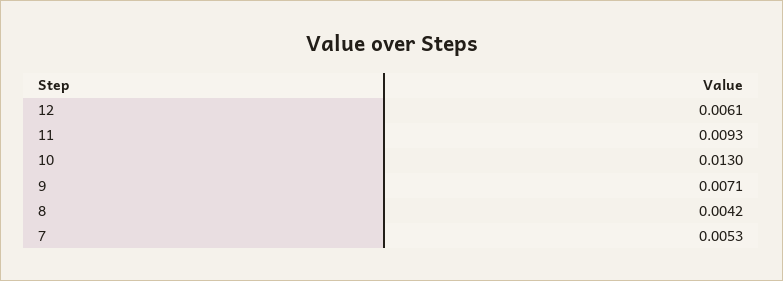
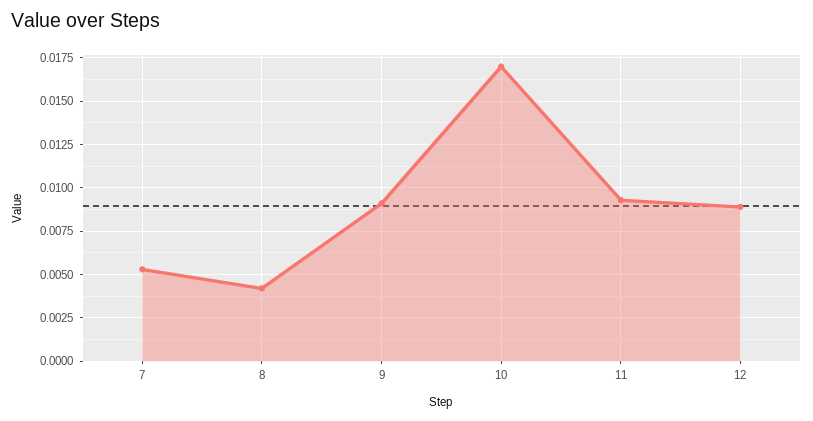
12: 0.0061 -> 0.009
10: 0.013 -> 0.017
9: 0.0071 -> 0.009

